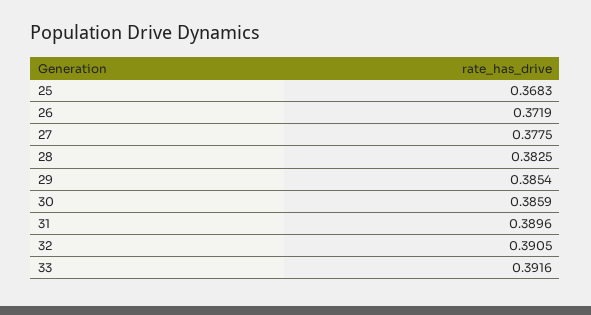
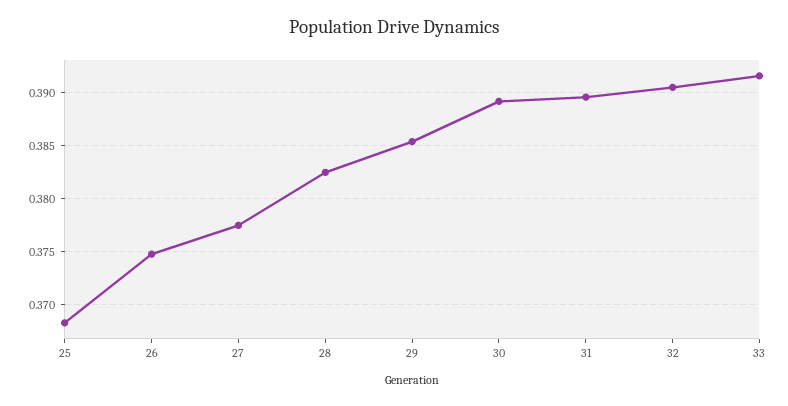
26: 0.3719 -> 0.375
30: 0.3859 -> 0.389

